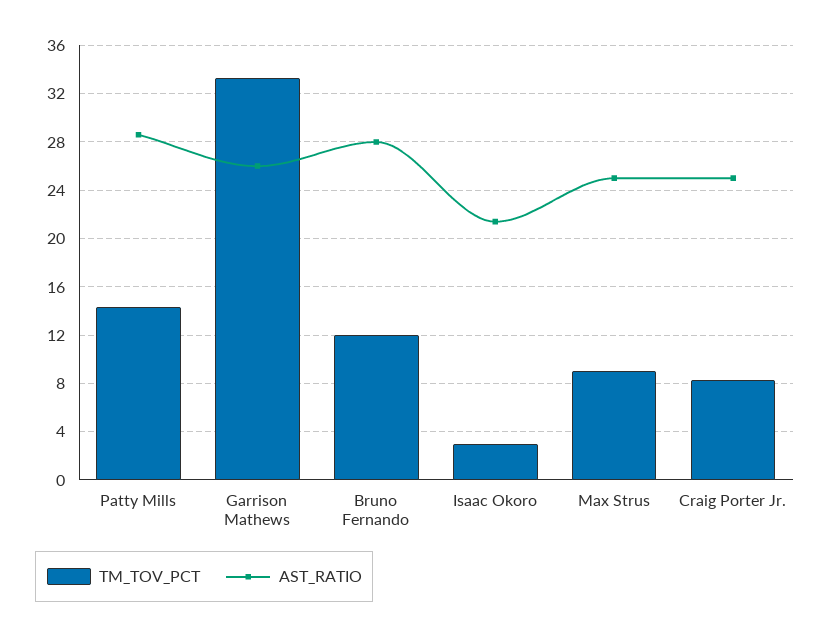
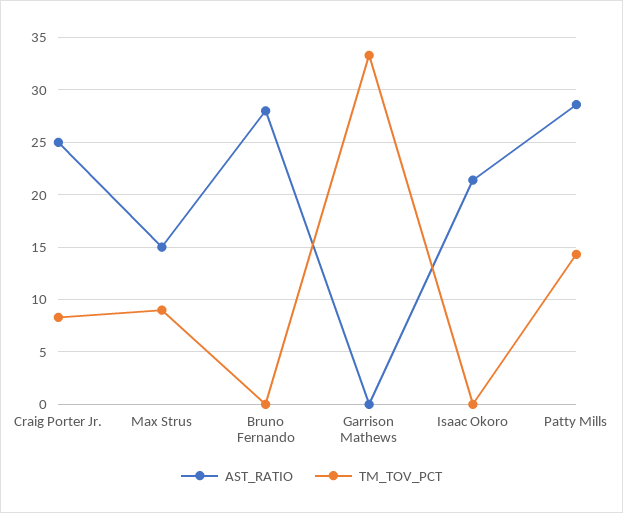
AST_RATIO, Garrison Mathews: 26 -> 0
TM_TOV_PCT, Bruno Fernando: 12 -> 0
TM_TOV_PCT, Isaac Okoro: 3 -> 0
AST_RATIO, Max Strus: 25 -> 15

